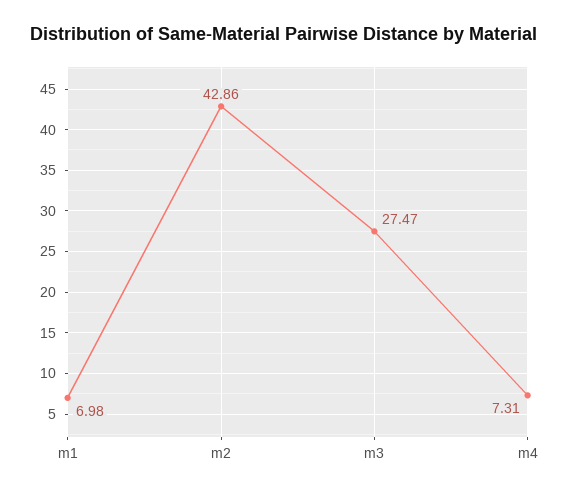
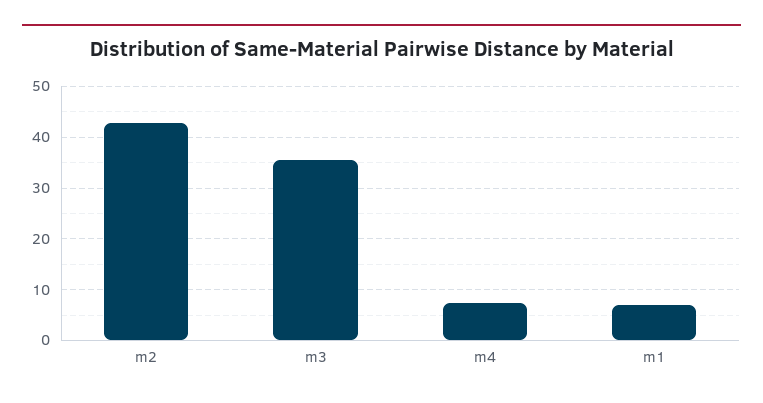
m3: 27.47 -> 36

